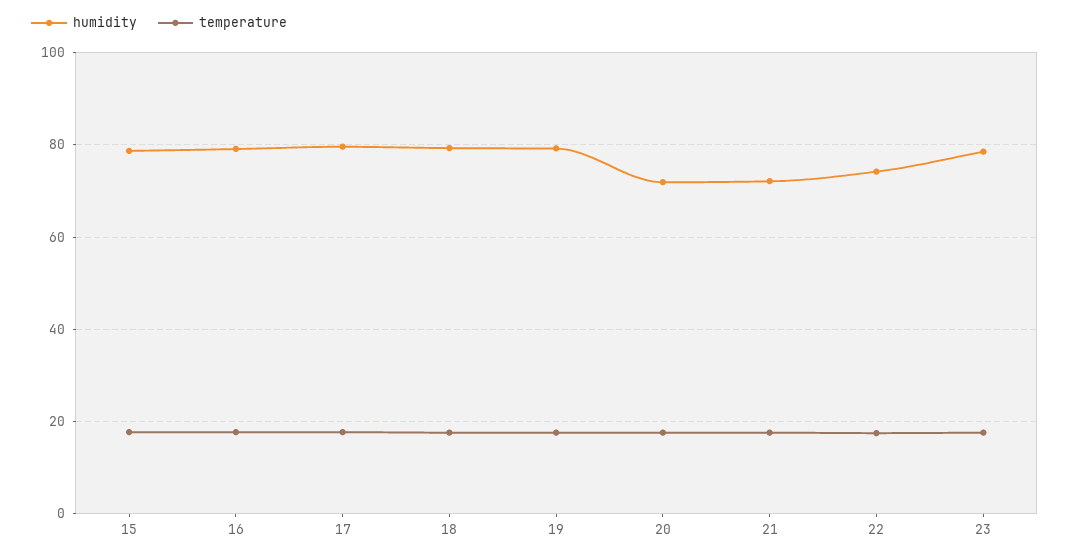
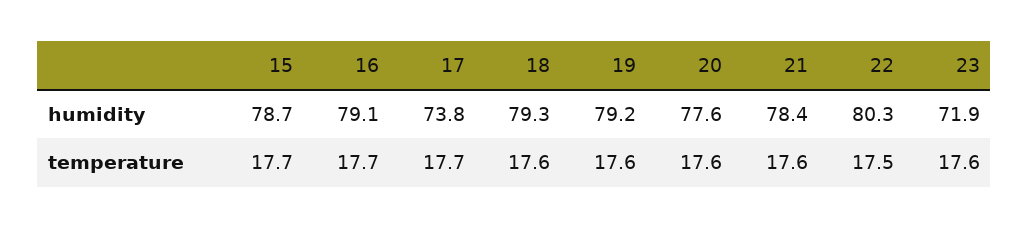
humidity, 17: 80 -> 73.8
humidity, 20: 72 -> 77.6
humidity, 21: 72 -> 78.4
humidity, 22: 74 -> 80.3
humidity, 23: 78 -> 71.9

